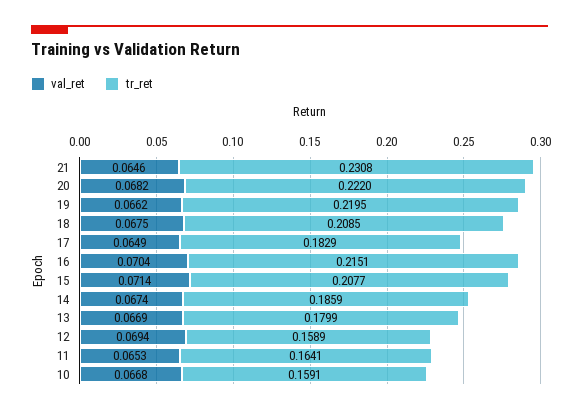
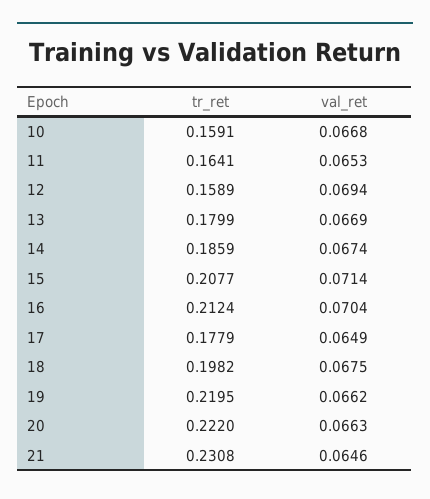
val_ret, 20: 0.0682 -> 0.0663
tr_ret, 18: 0.2085 -> 0.1982
tr_ret, 17: 0.1829 -> 0.1779
tr_ret, 16: 0.2151 -> 0.2124

